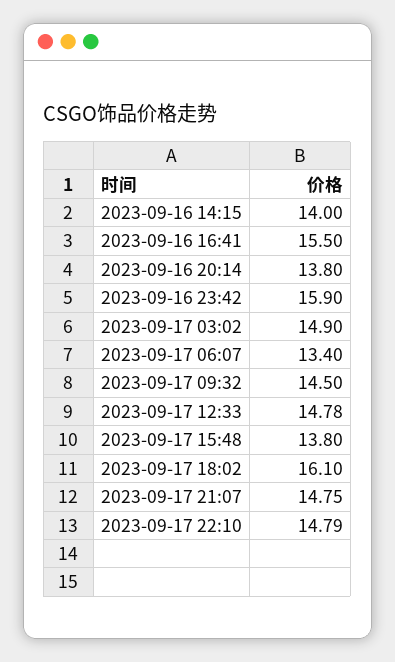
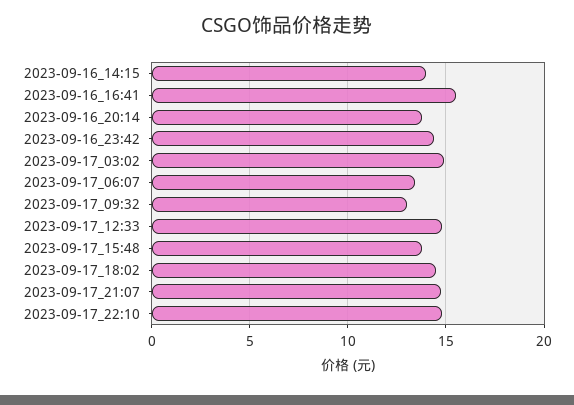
2023-09-16 23:42: 15.9 -> 14.5
2023-09-17 09:32: 14.5 -> 13
2023-09-17 18:02: 16.1 -> 14.5

